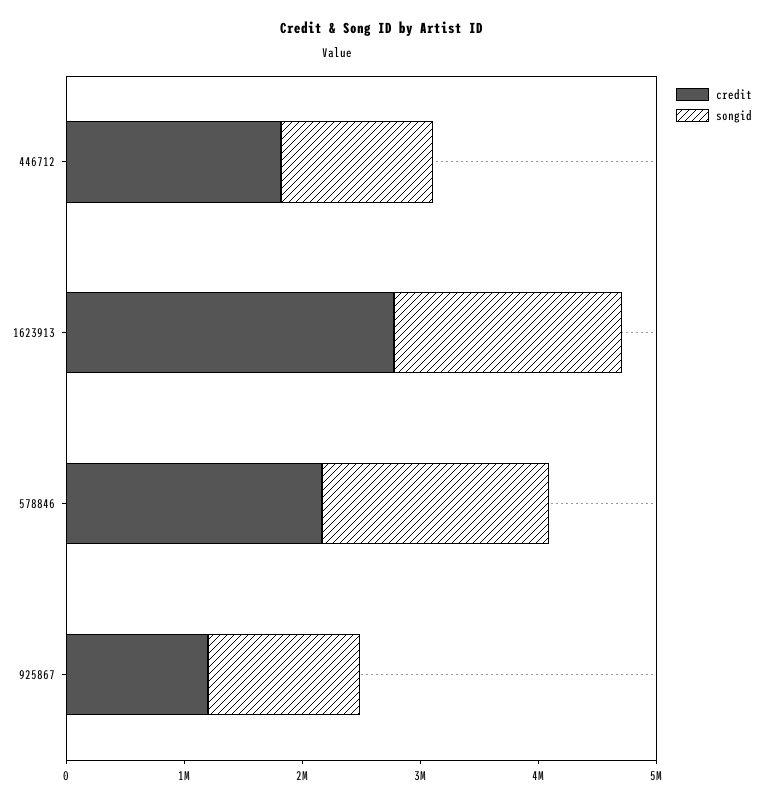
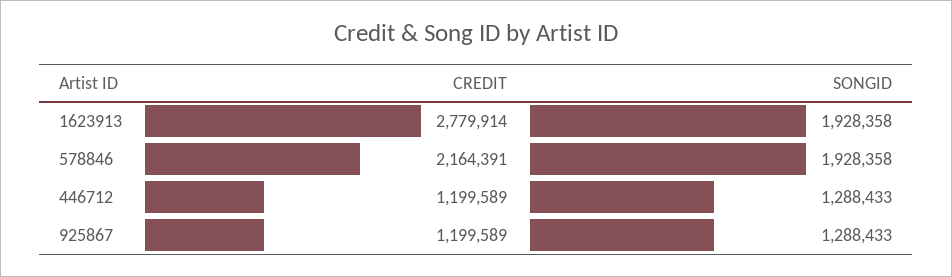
credit, 446712: 1800000 -> 1199589

